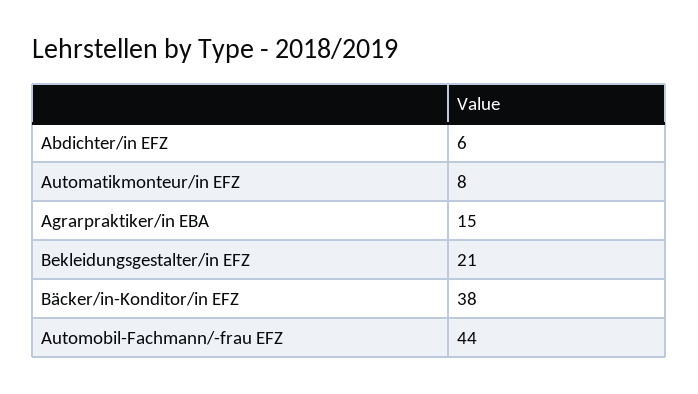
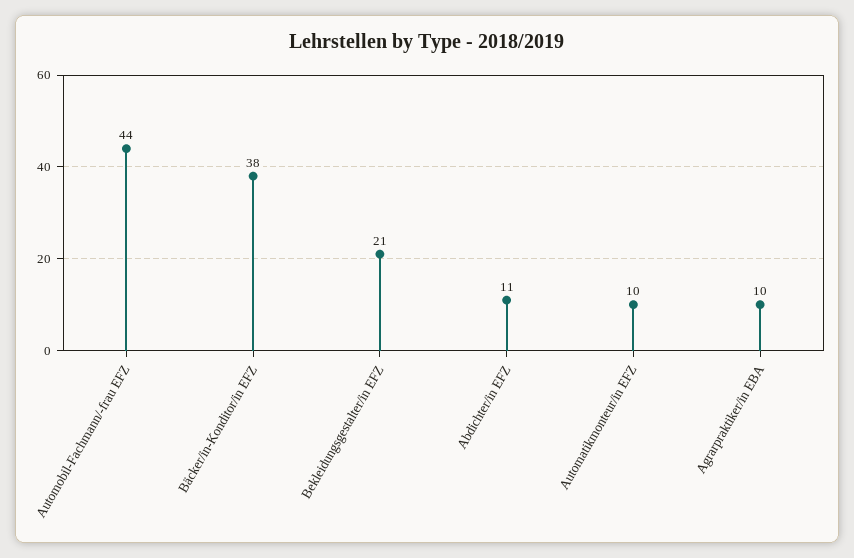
Abdichter/in EFZ: 6 -> 11
Automatikmonteur/in EFZ: 8 -> 10
Agrarpraktiker/in EBA: 15 -> 10

